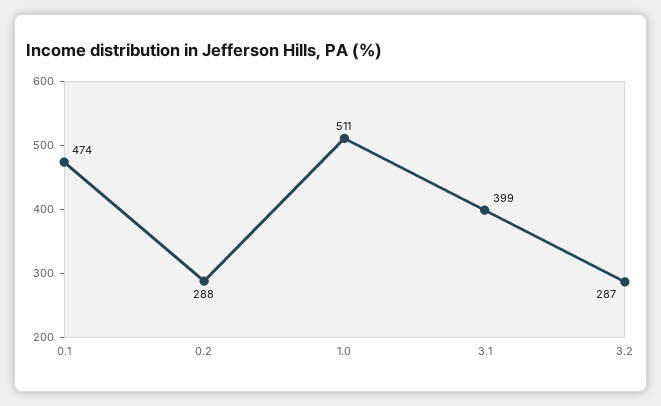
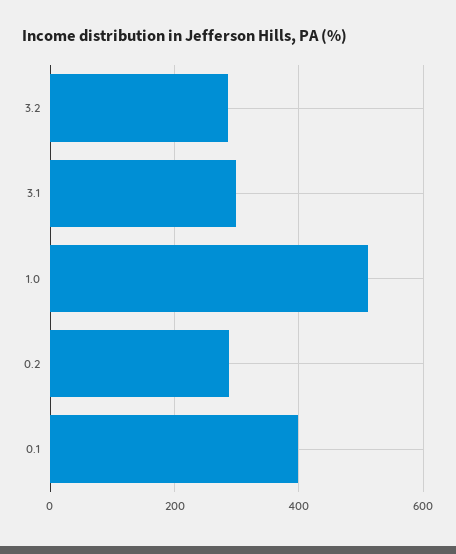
0.1: 474 -> 400
3.1: 399 -> 300

